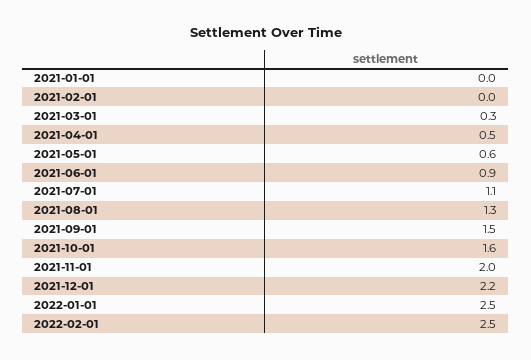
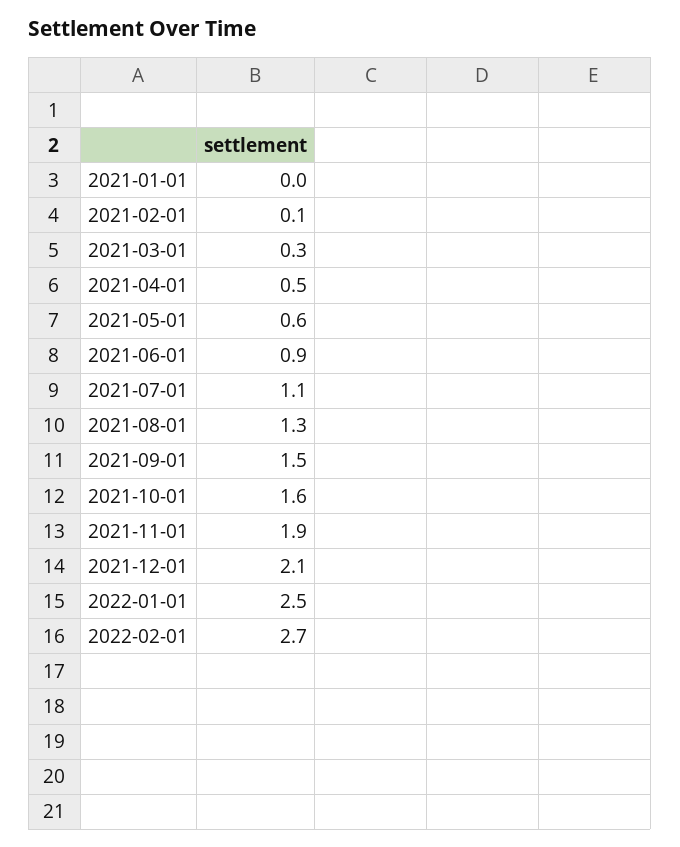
2021-02-01: 0 -> 0.1
2021-11-01: 2 -> 1.9
2021-12-01: 2.2 -> 2.1
2022-02-01: 2.5 -> 2.7

